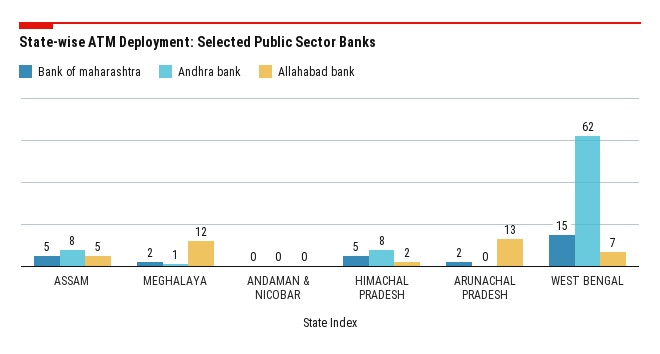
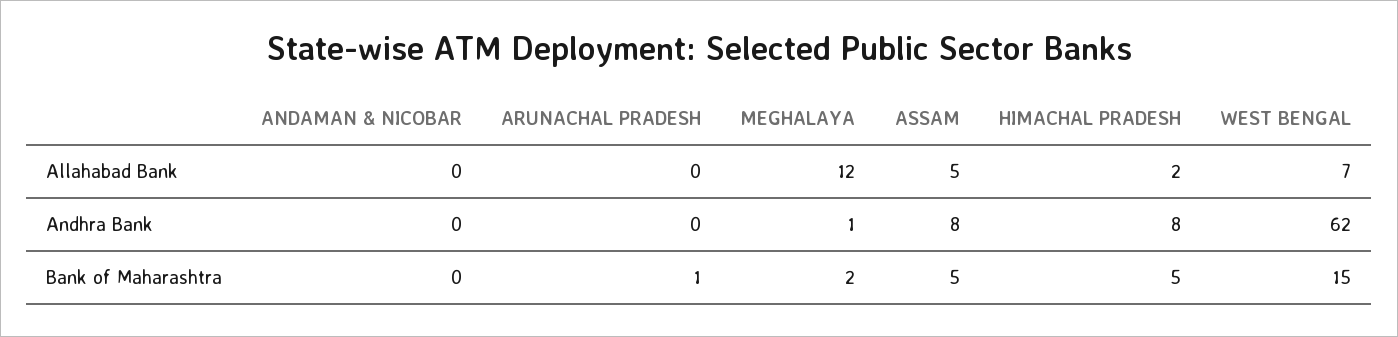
Bank of maharashtra, ARUNACHAL PRADESH: 2 -> 1
Allahabad bank, ARUNACHAL PRADESH: 13 -> 0

